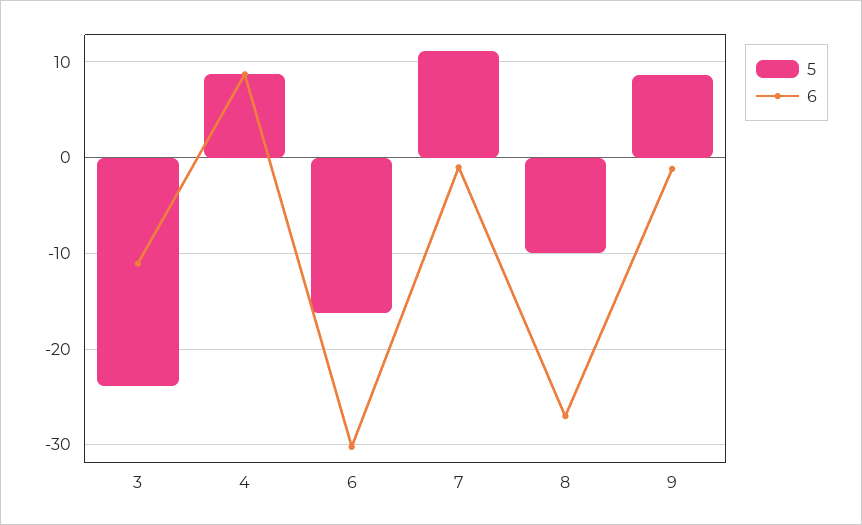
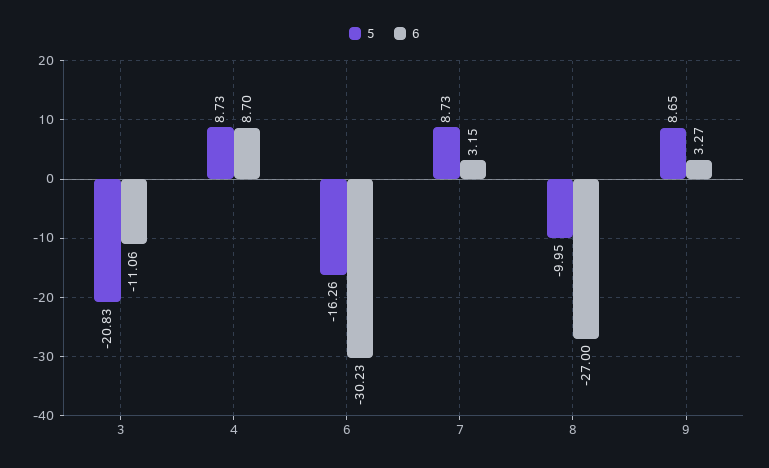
5, 3: -24 -> -20.83
5, 7: 11 -> 8.73
6, 7: -1 -> 3.15
6, 9: -1 -> 3.27

